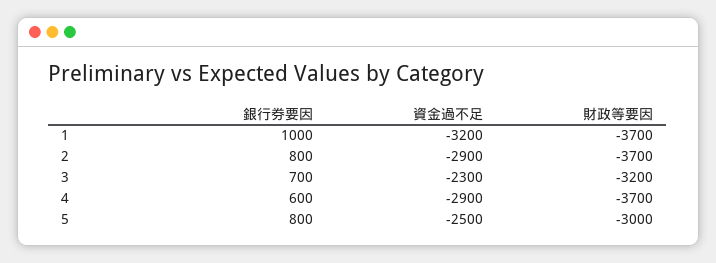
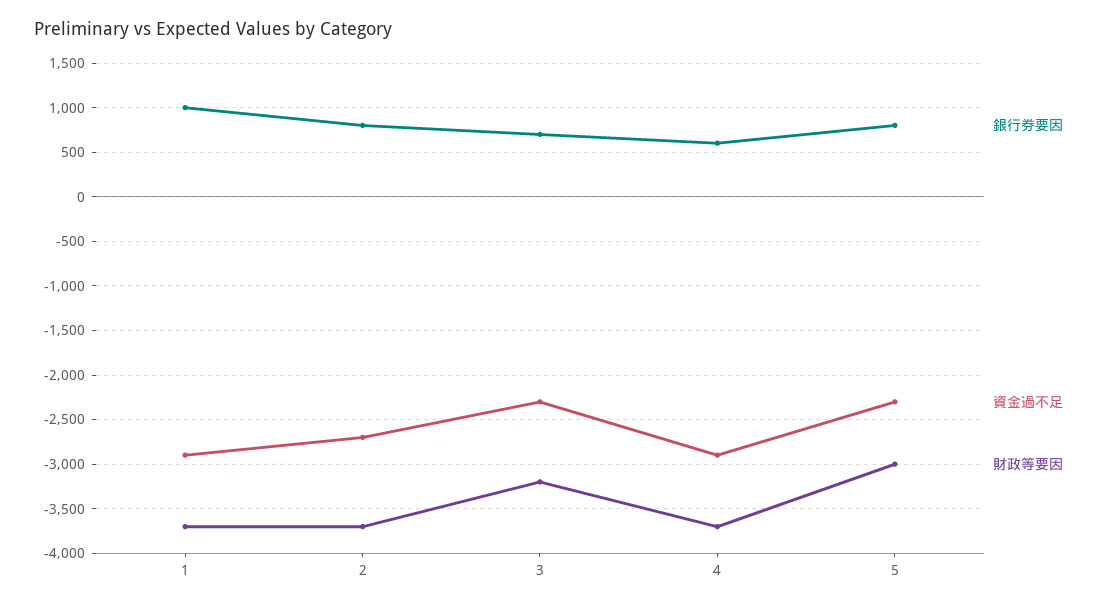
資金過不足, 1: -3200 -> -2900
資金過不足, 2: -2900 -> -2700
資金過不足, 5: -2500 -> -2300

